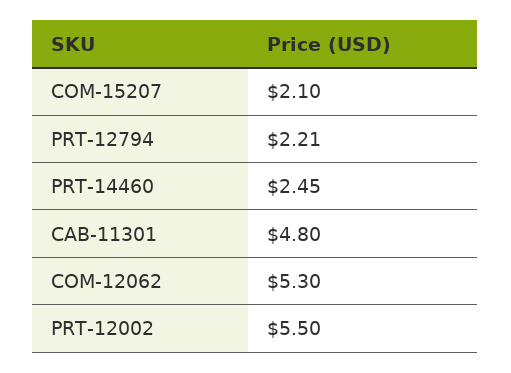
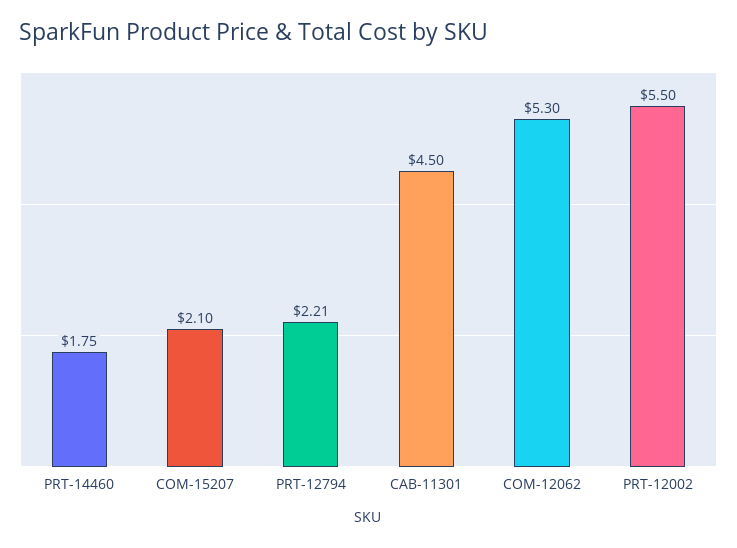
PRT-14460: 2.45 -> 1.75
CAB-11301: 4.8 -> 4.5

